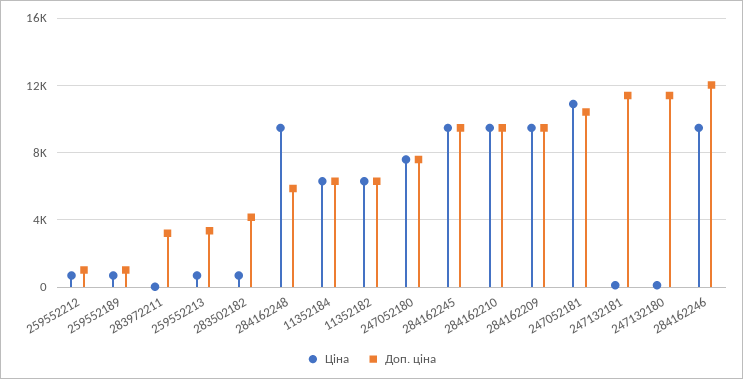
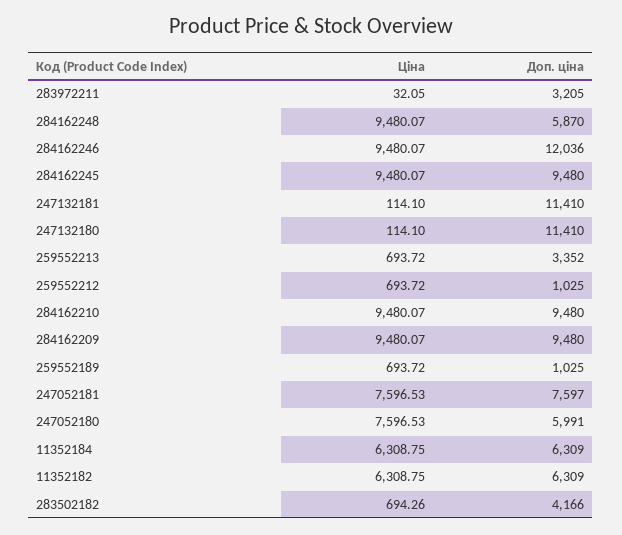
Доп. ціна, 247052180: 7500 -> 5991
Ціна, 247052181: 11000 -> 7596.53
Доп. ціна, 247052181: 10500 -> 7597

